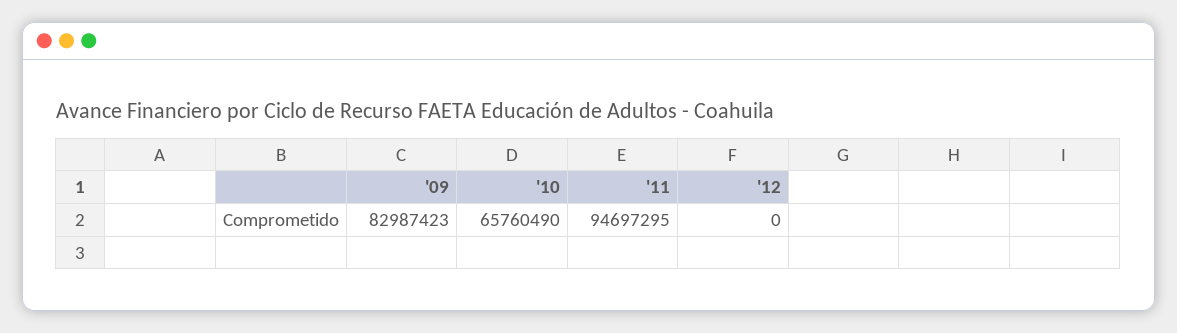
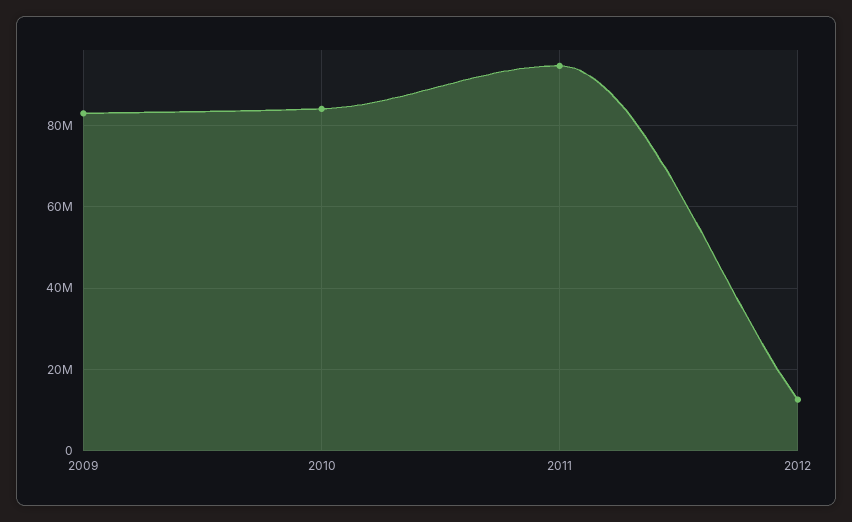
'10: 65760490 -> 84000000
'12: 0 -> 12000000

